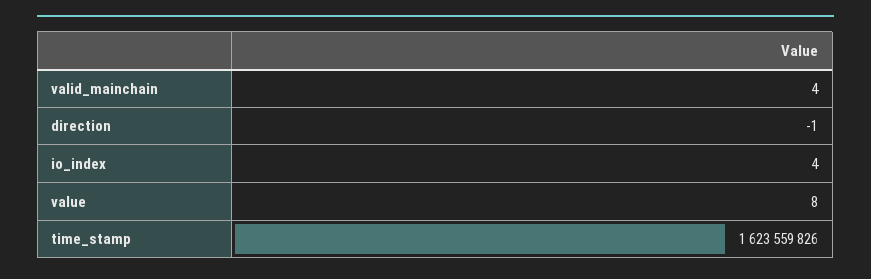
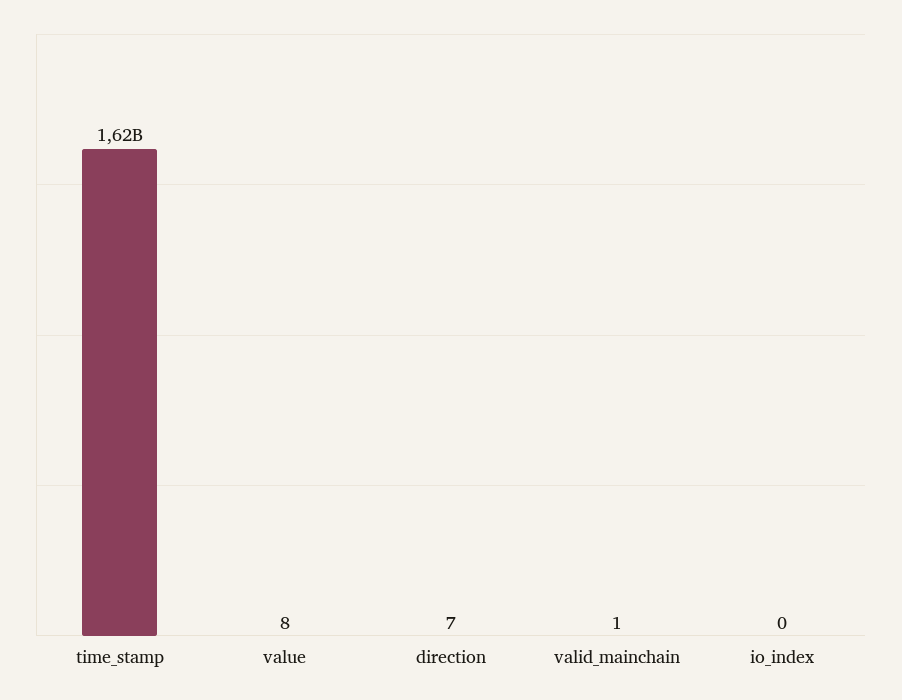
valid_mainchain: 4 -> 1
direction: -1 -> 7
io_index: 4 -> 0

